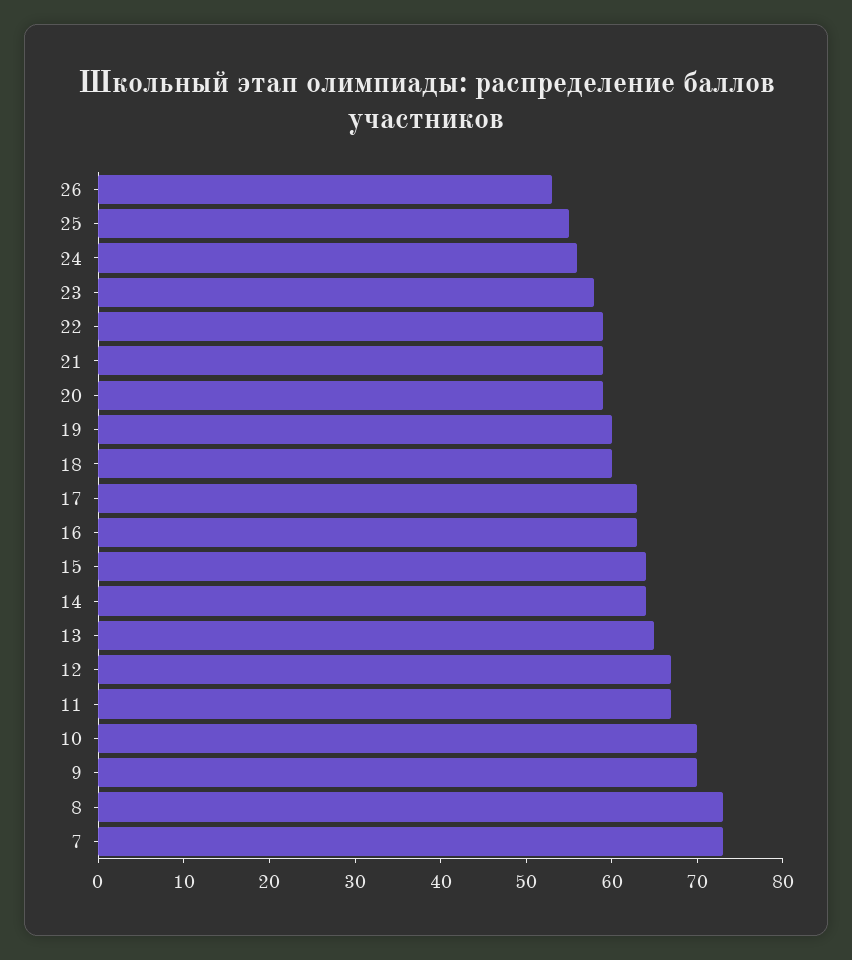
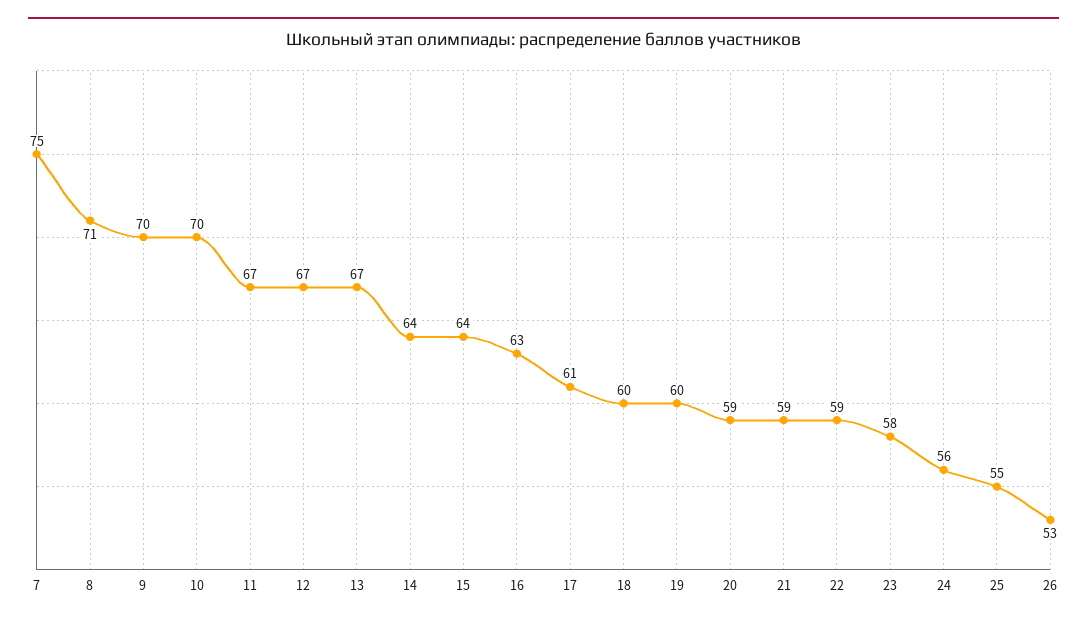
17: 63 -> 61
13: 65 -> 67
8: 73 -> 71
7: 73 -> 75

